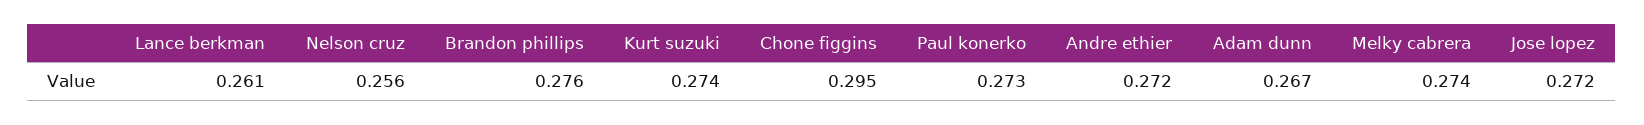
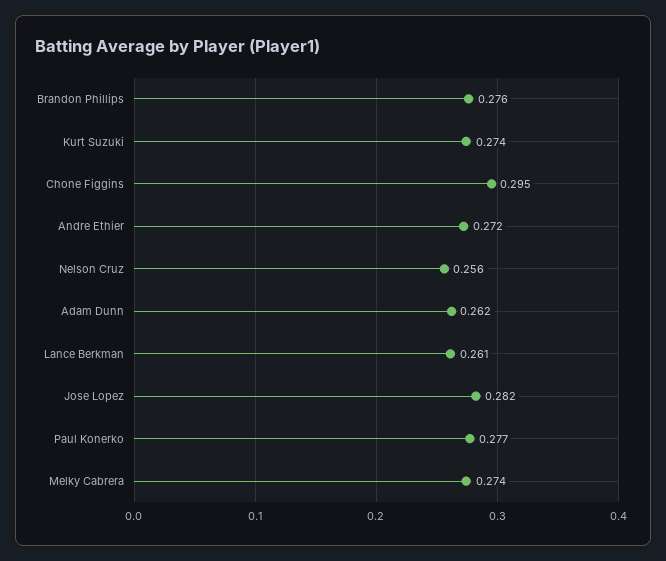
Paul konerko: 0.273 -> 0.277
Adam dunn: 0.267 -> 0.262
Jose lopez: 0.272 -> 0.282

